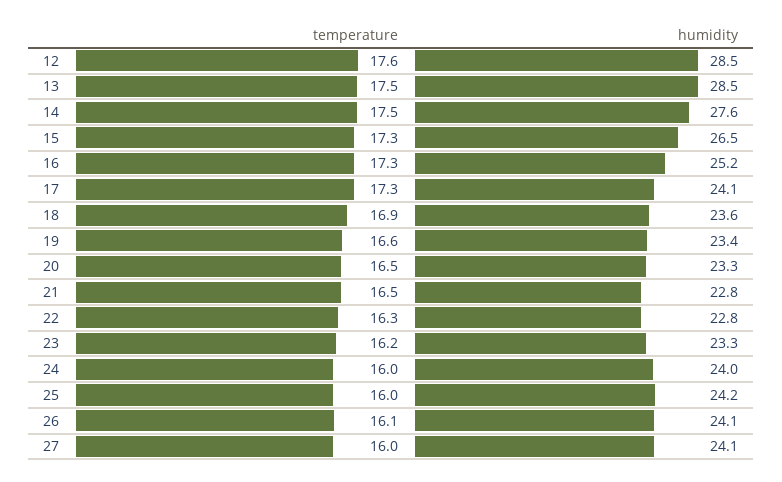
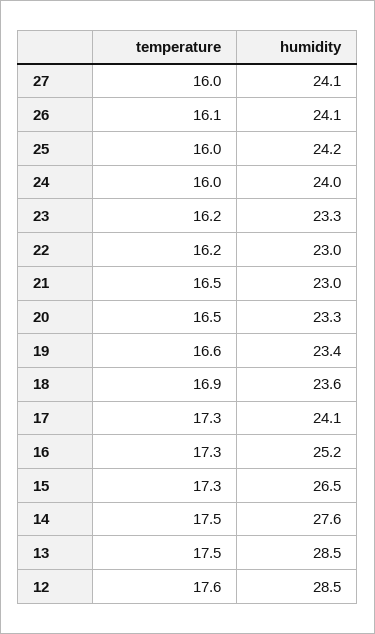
humidity, 21: 22.8 -> 23
temperature, 22: 16.3 -> 16.2
humidity, 22: 22.8 -> 23

